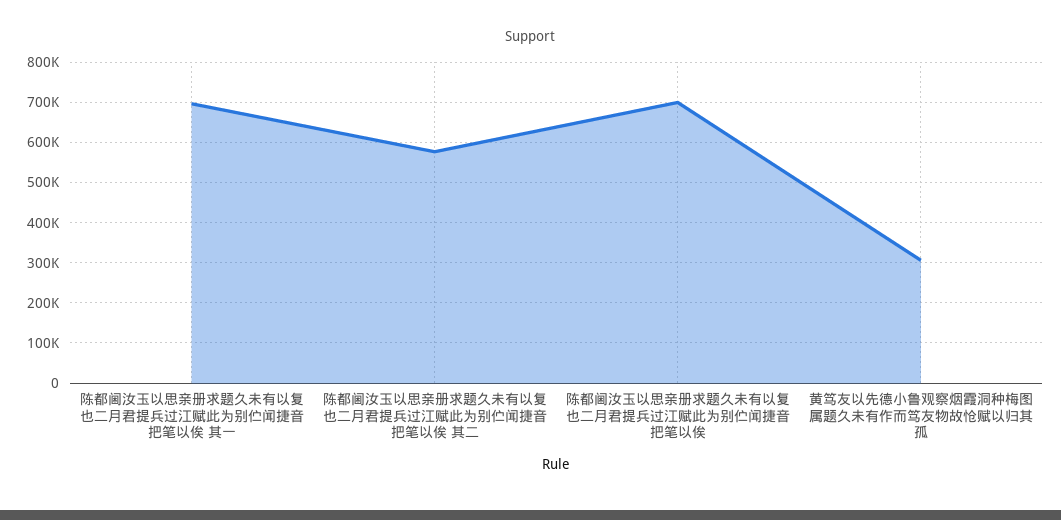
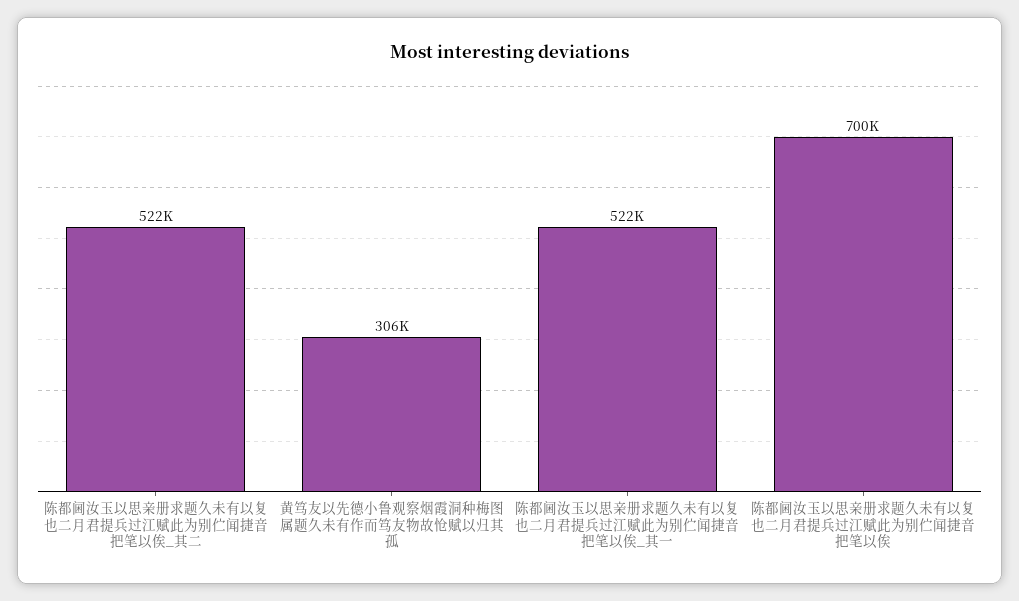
陈都阃汝玉以思亲册求题久未有以复也二月君提兵过江赋此为别伫闻捷音把笔以俟 其一: 700000 -> 522000
陈都阃汝玉以思亲册求题久未有以复也二月君提兵过江赋此为别伫闻捷音把笔以俟 其二: 580000 -> 522000

